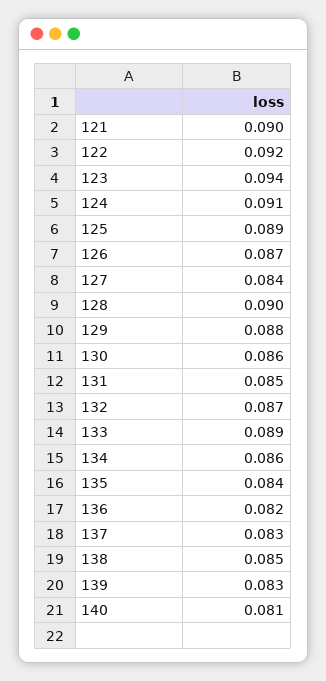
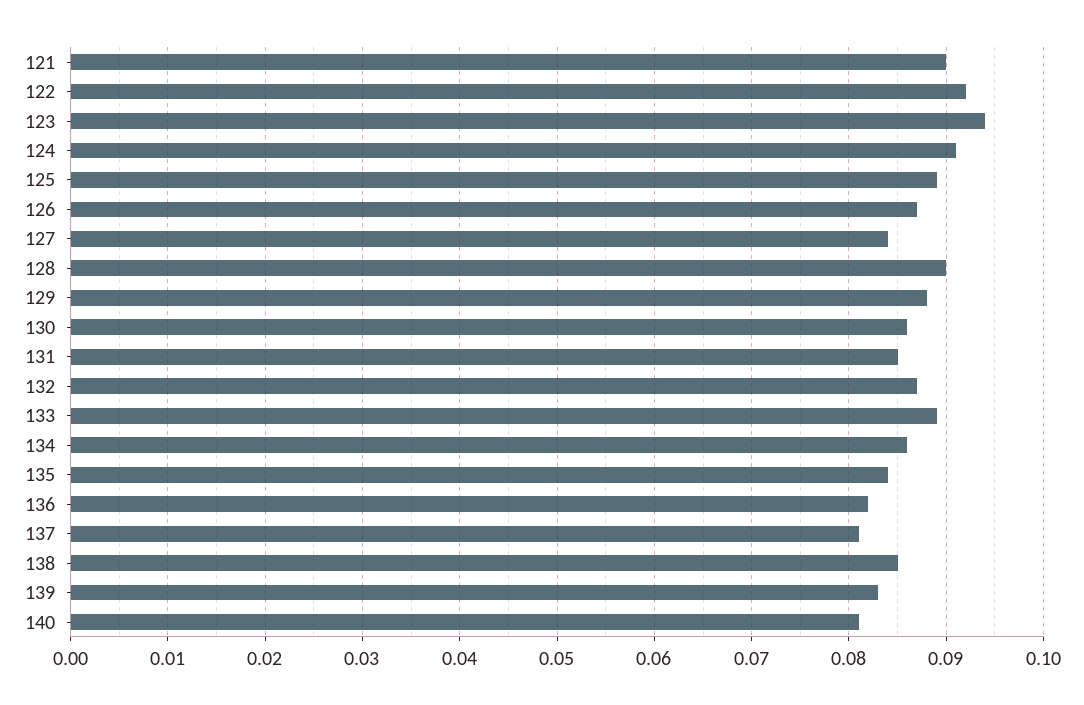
137: 0.083 -> 0.081

